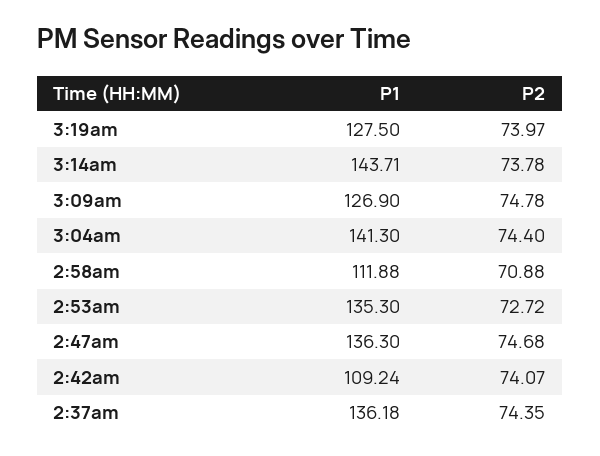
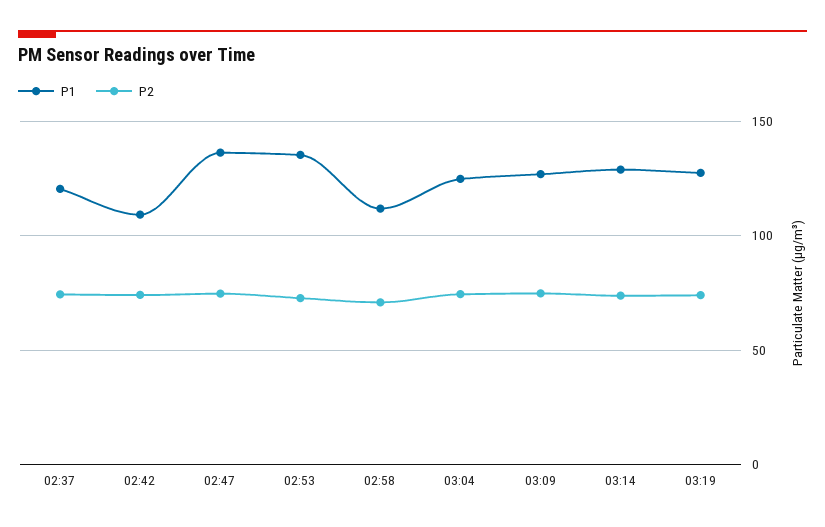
P1, 3:14am: 143.71 -> 130
P1, 3:04am: 141.3 -> 125
P1, 2:37am: 136.18 -> 120

